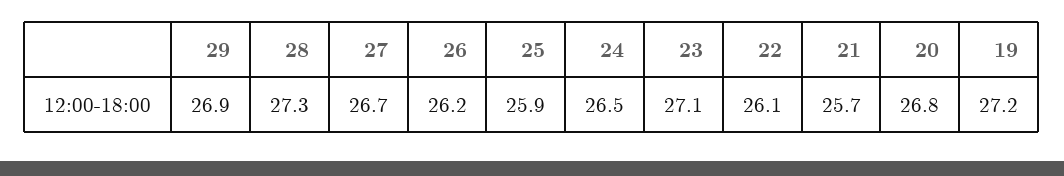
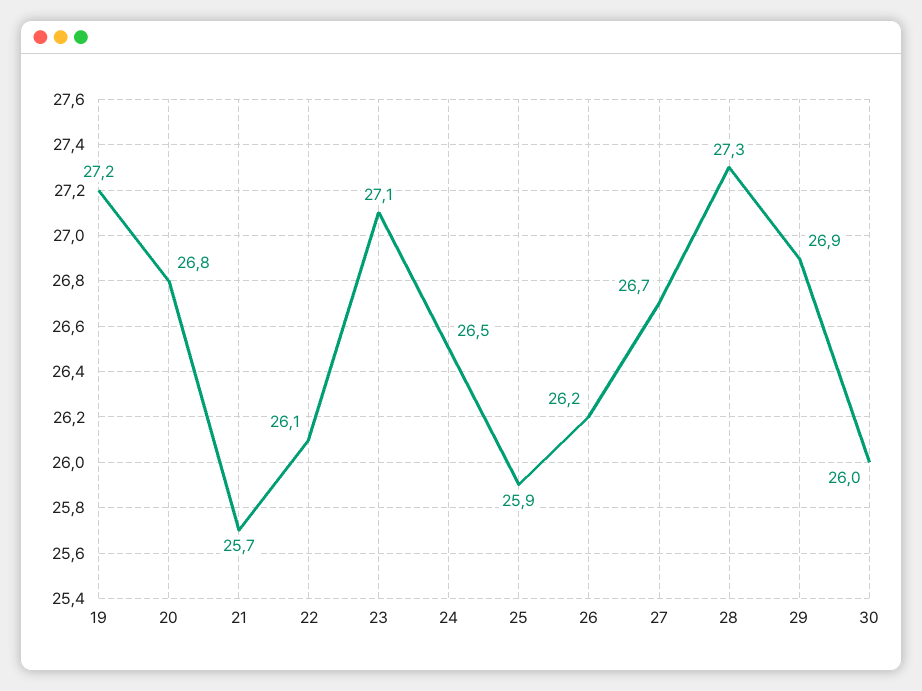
30: none -> 26

